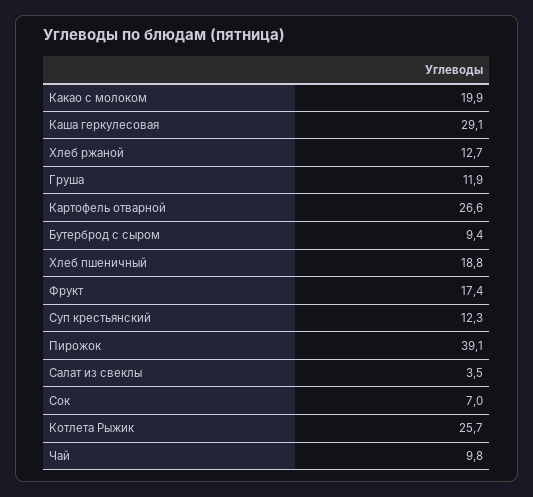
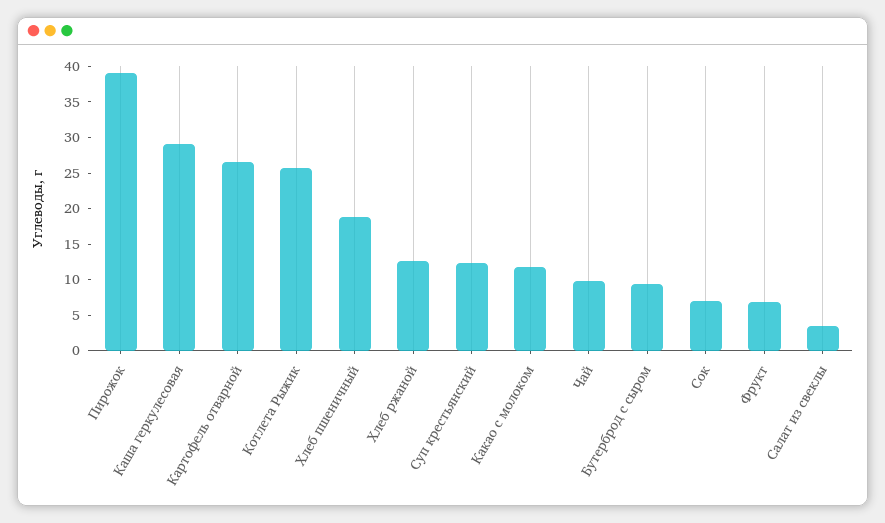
Какао с молоком: 19.9 -> 12.5
Груша: 11.9 -> none
Фрукт: 17.4 -> 7.5

